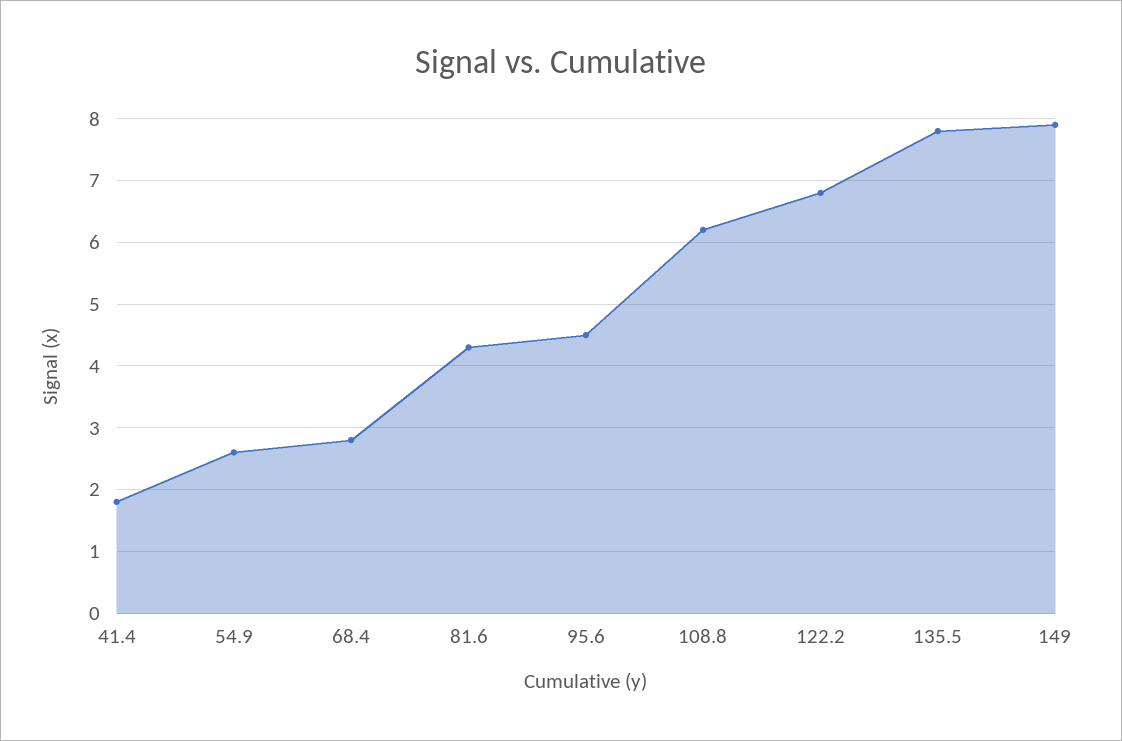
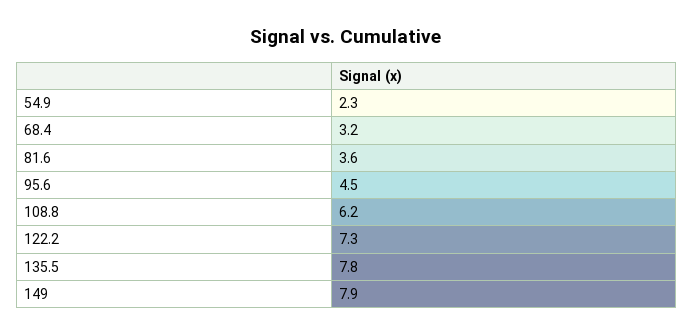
41.4: 1.8 -> none
54.9: 2.6 -> 2.3
68.4: 2.8 -> 3.2
81.6: 4.3 -> 3.6
122.2: 6.8 -> 7.3

